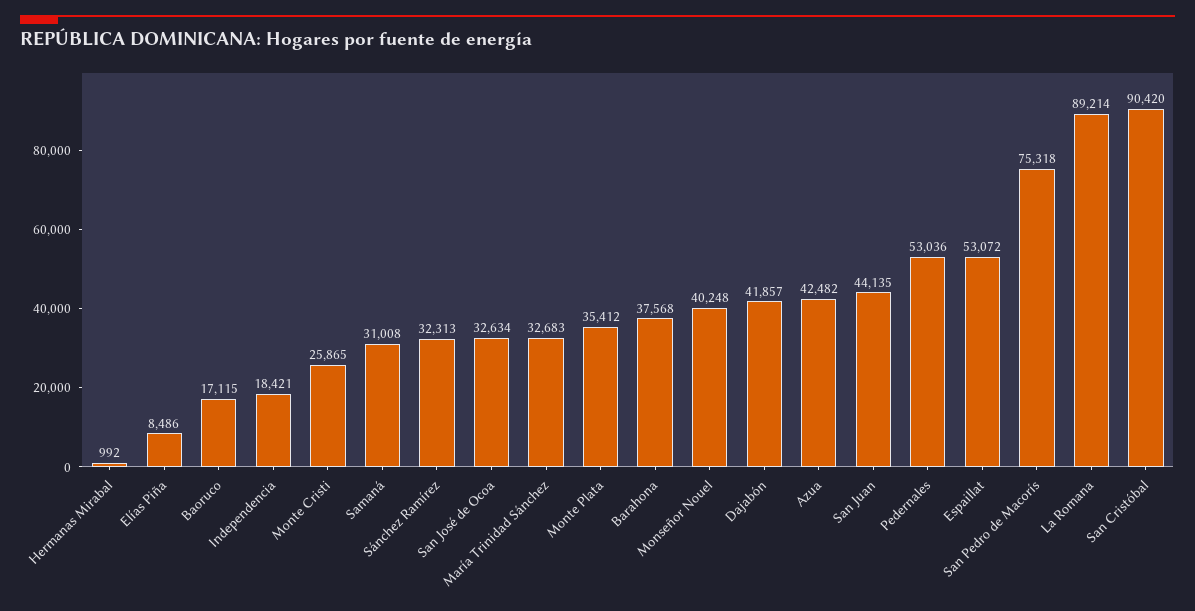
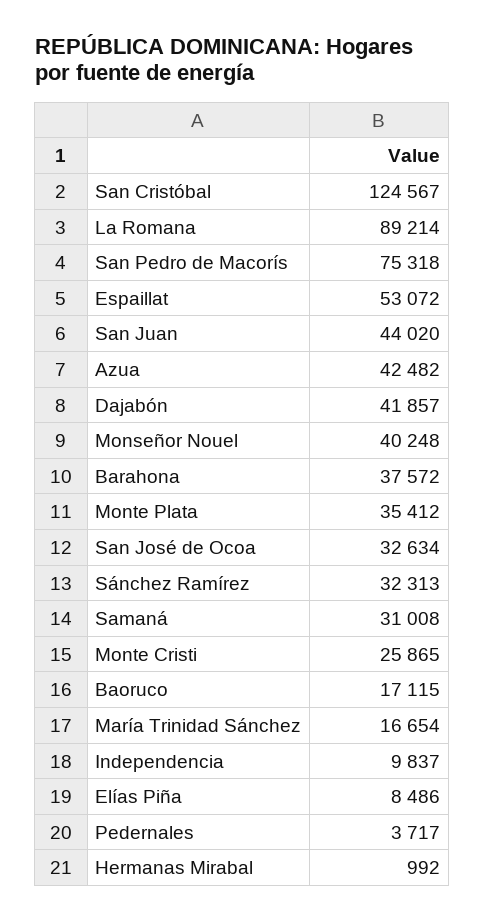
Independencia: 18421 -> 9837
María Trinidad Sánchez: 32683 -> 16654
Barahona: 37568 -> 37572
San Juan: 44135 -> 44020
Pedernales: 53036 -> 3717
San Cristóbal: 90420 -> 124567

